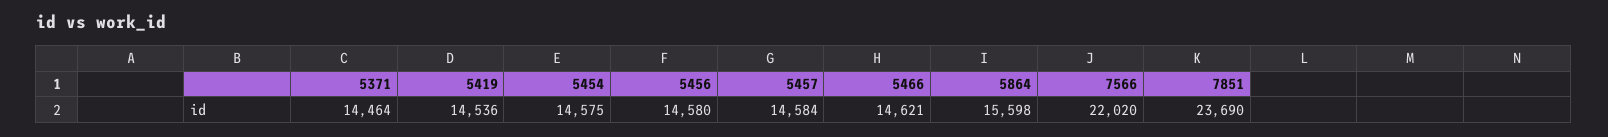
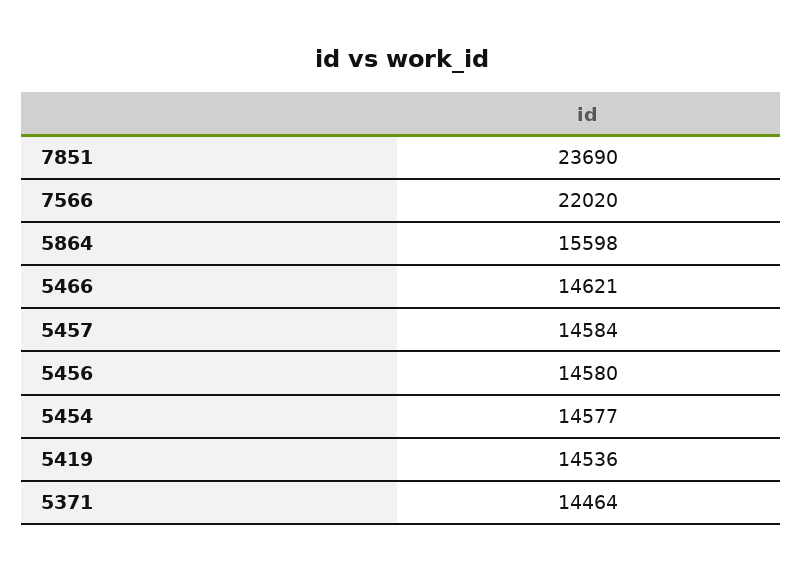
5454: 14575 -> 14577

